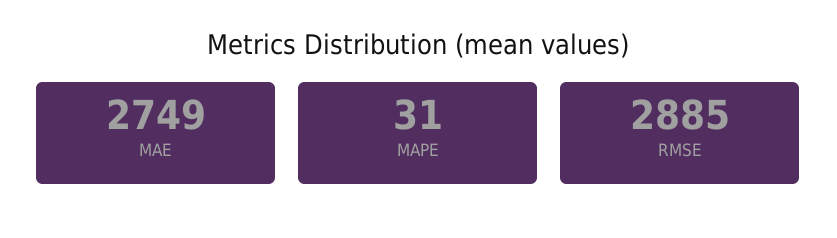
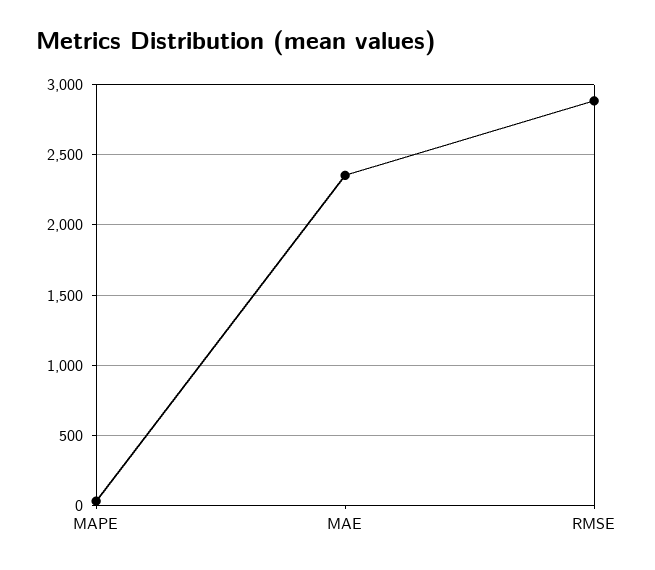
MAE: 2749 -> 2350

